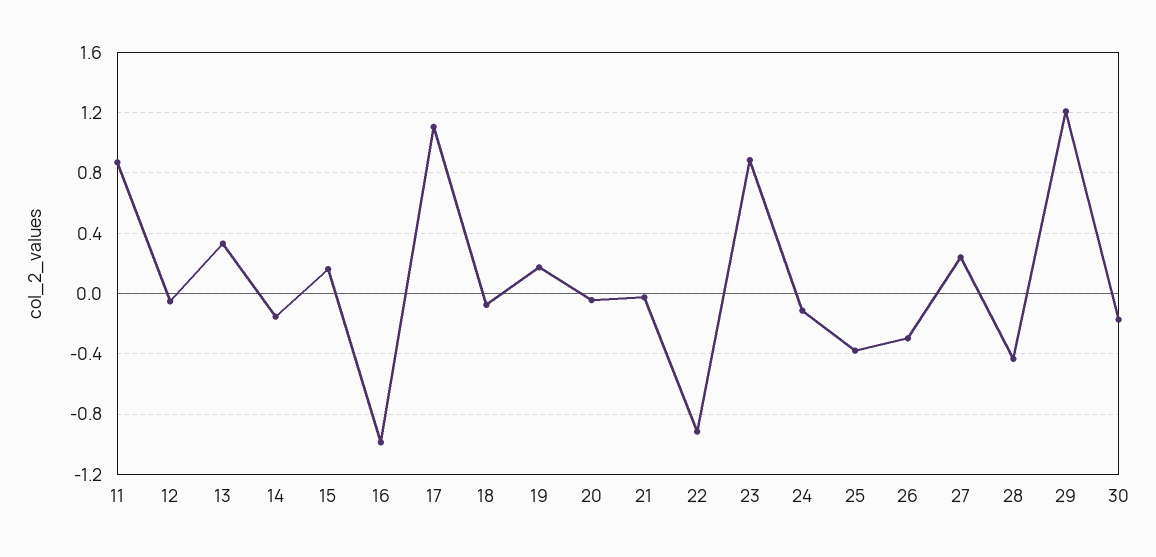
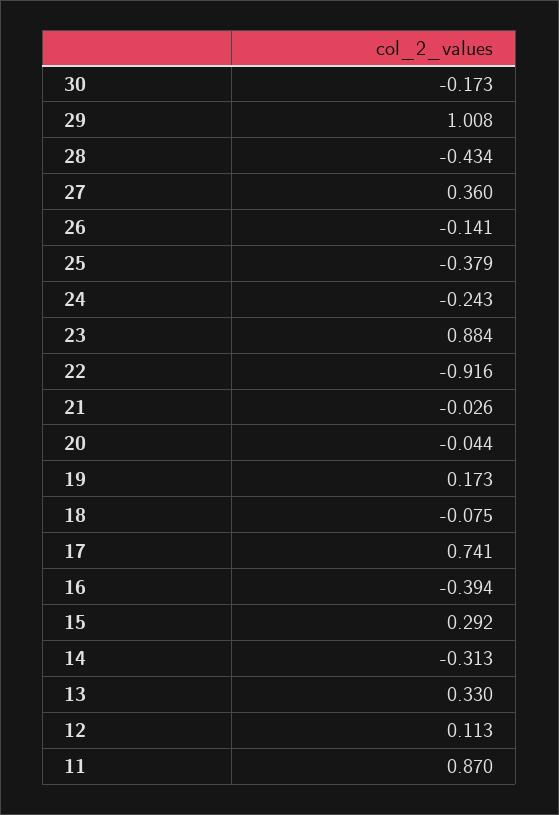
12: -0.05 -> 0.113
14: -0.15 -> -0.313
15: 0.15 -> 0.292
16: -1 -> -0.394
17: 1.1 -> 0.741
24: -0.1 -> -0.243
26: -0.3 -> -0.141
27: 0.25 -> 0.36
29: 1.2 -> 1.008

